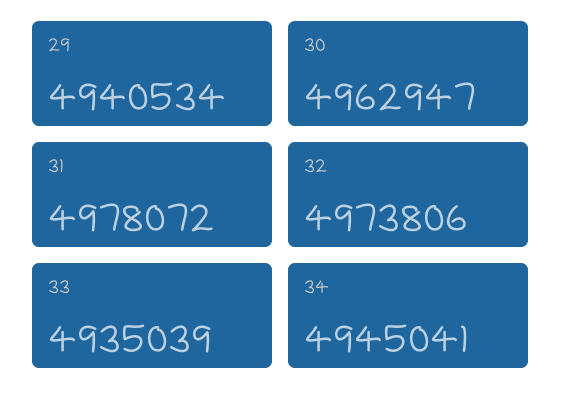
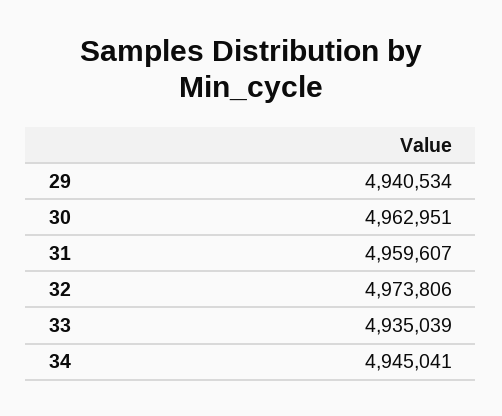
30: 4962947 -> 4962951
31: 4978072 -> 4959607

